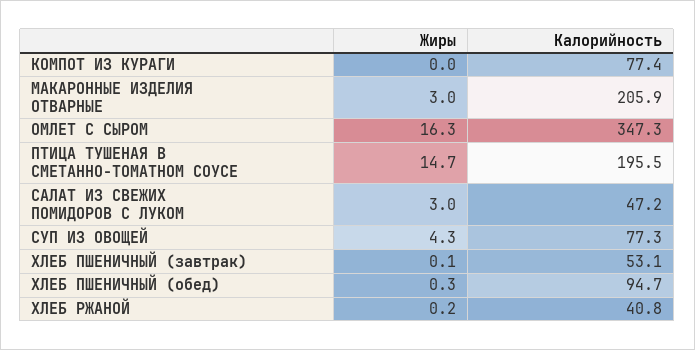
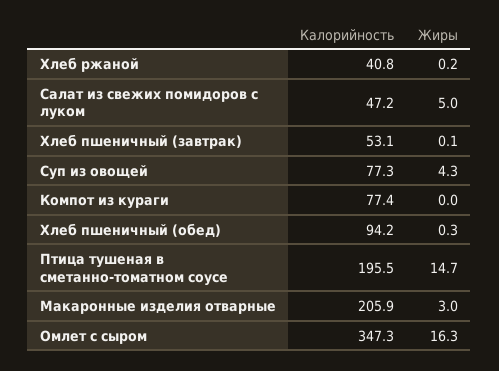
Жиры, САЛАТ ИЗ СВЕЖИХ ПОМИДОРОВ С ЛУКОМ: 3 -> 5
Калорийность, ХЛЕБ ПШЕНИЧНЫЙ (обед): 94.7 -> 94.2

